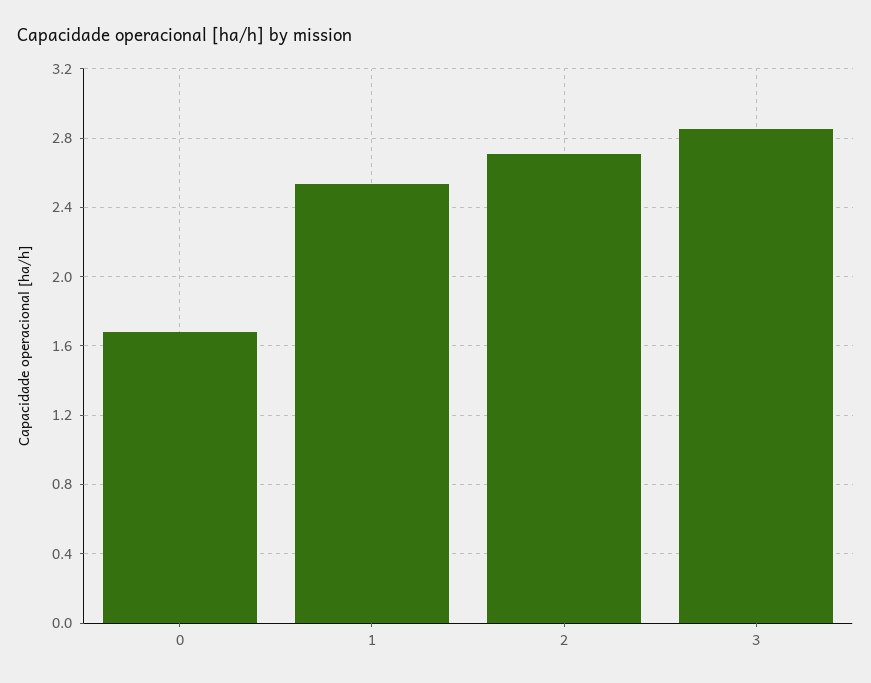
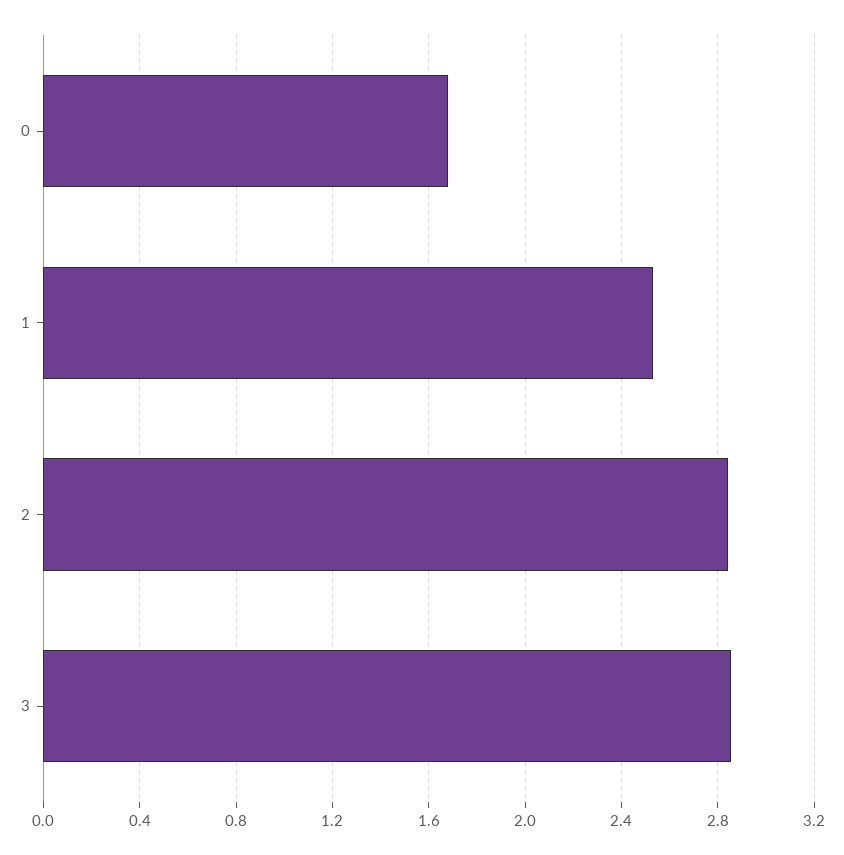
2: 2.7 -> 2.85

